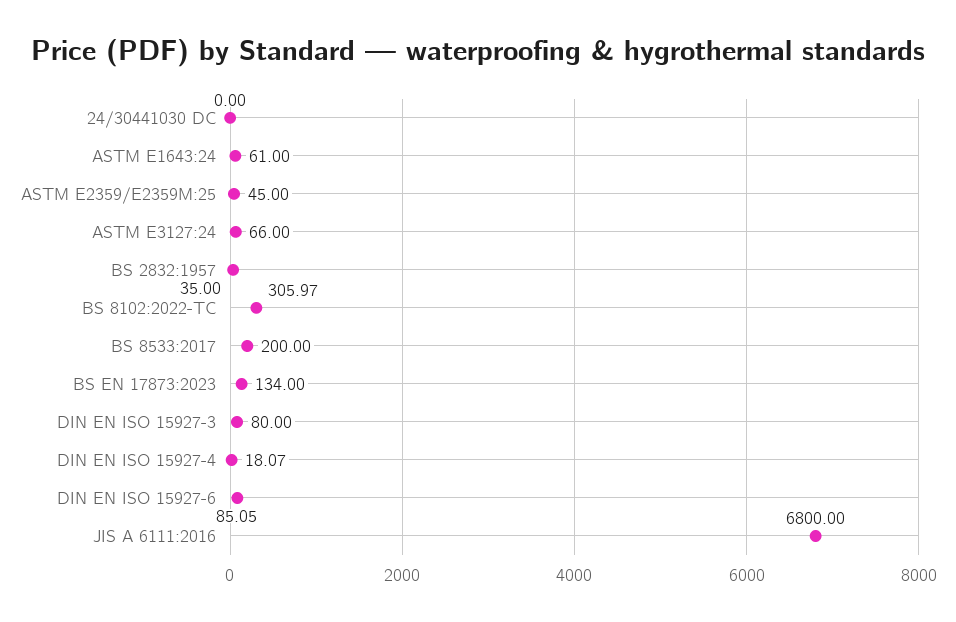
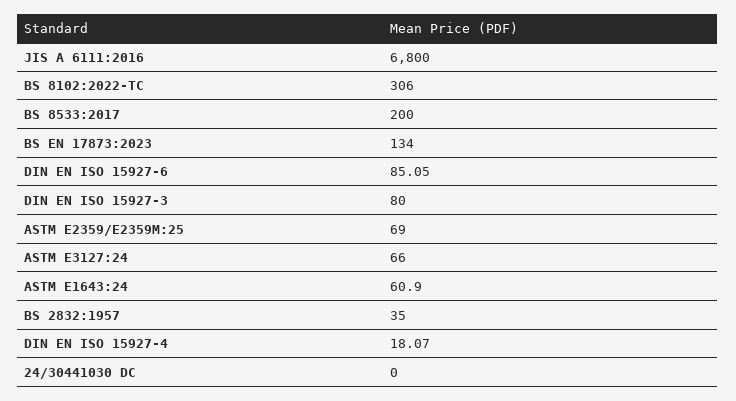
ASTM E1643:24: 61 -> 60.9
ASTM E2359/E2359M:25: 45 -> 69
BS 8102:2022-TC: 305.97 -> 306

